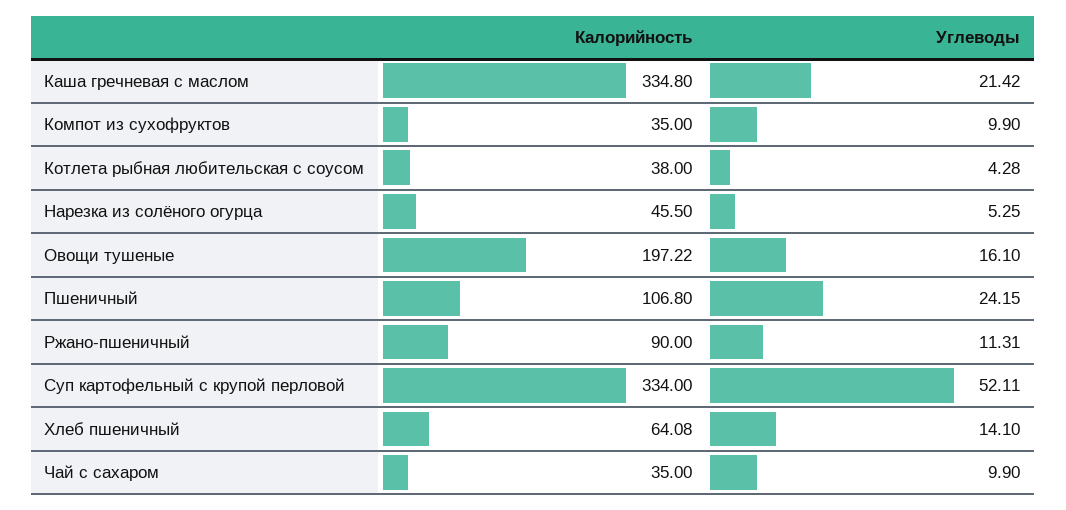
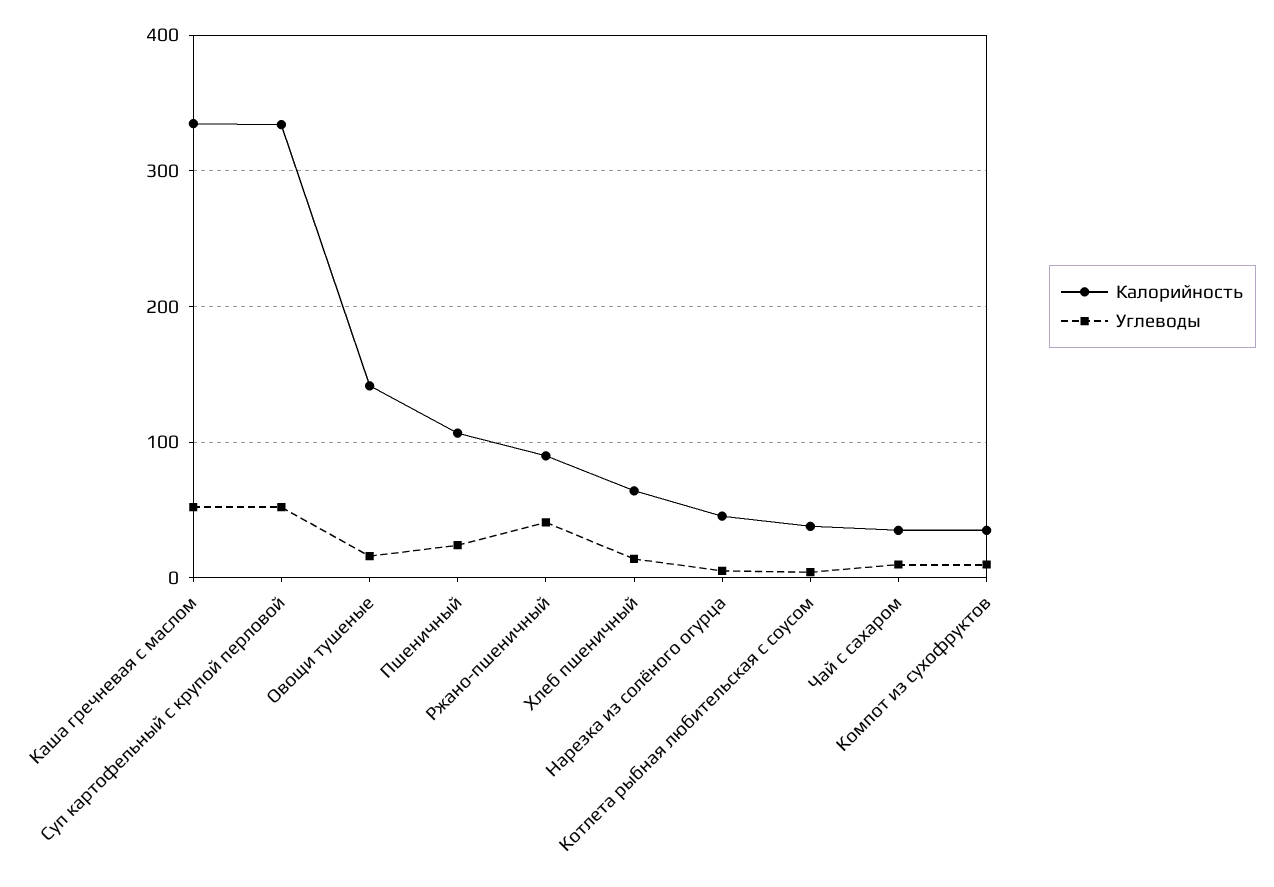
Углеводы, Каша гречневая с маслом: 21.42 -> 50
Калорийность, Овощи тушеные: 197.22 -> 140
Углеводы, Ржано-пшеничный: 11.31 -> 40

